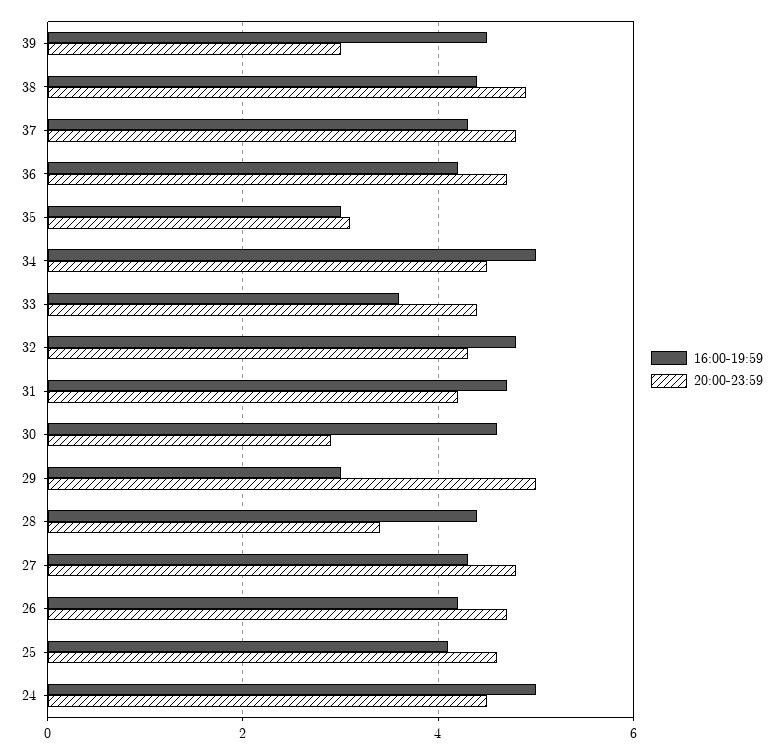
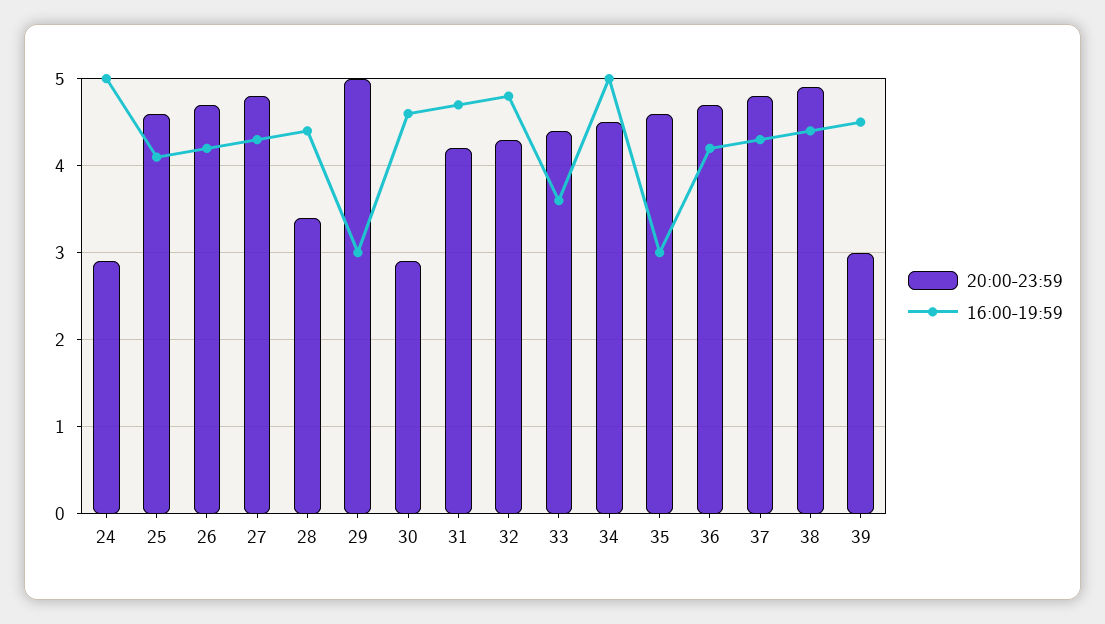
20:00-23:59, 35: 3 -> 4.6
20:00-23:59, 24: 4.5 -> 2.9

